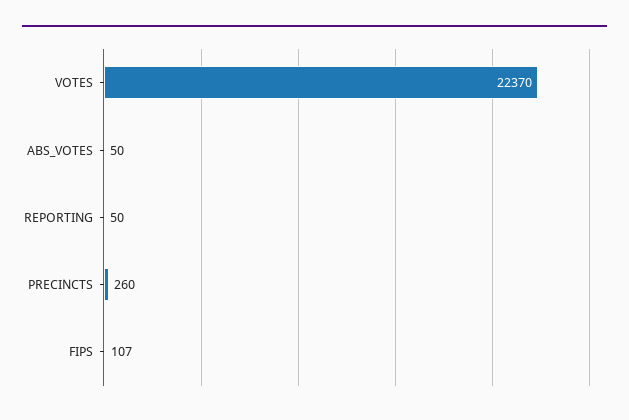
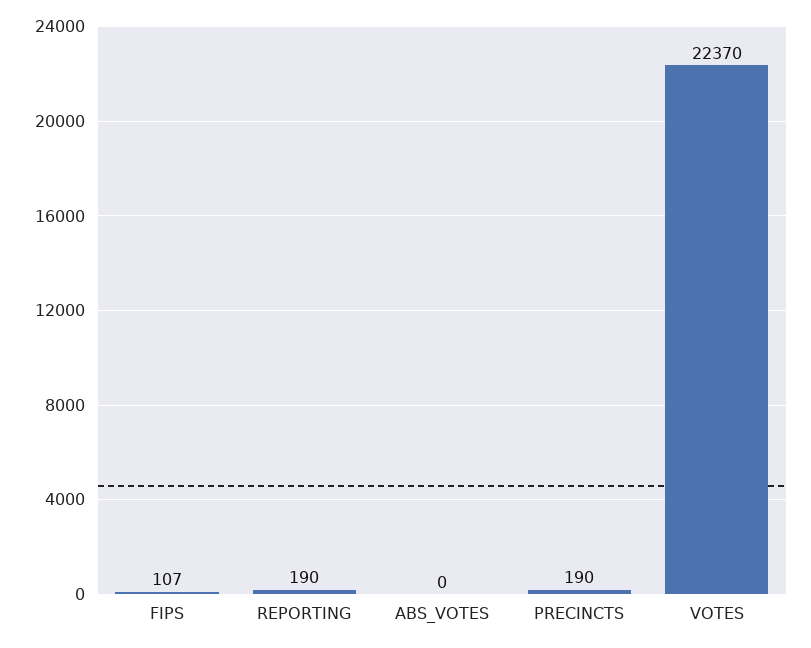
ABS_VOTES: 50 -> 0
REPORTING: 50 -> 190
PRECINCTS: 260 -> 190

